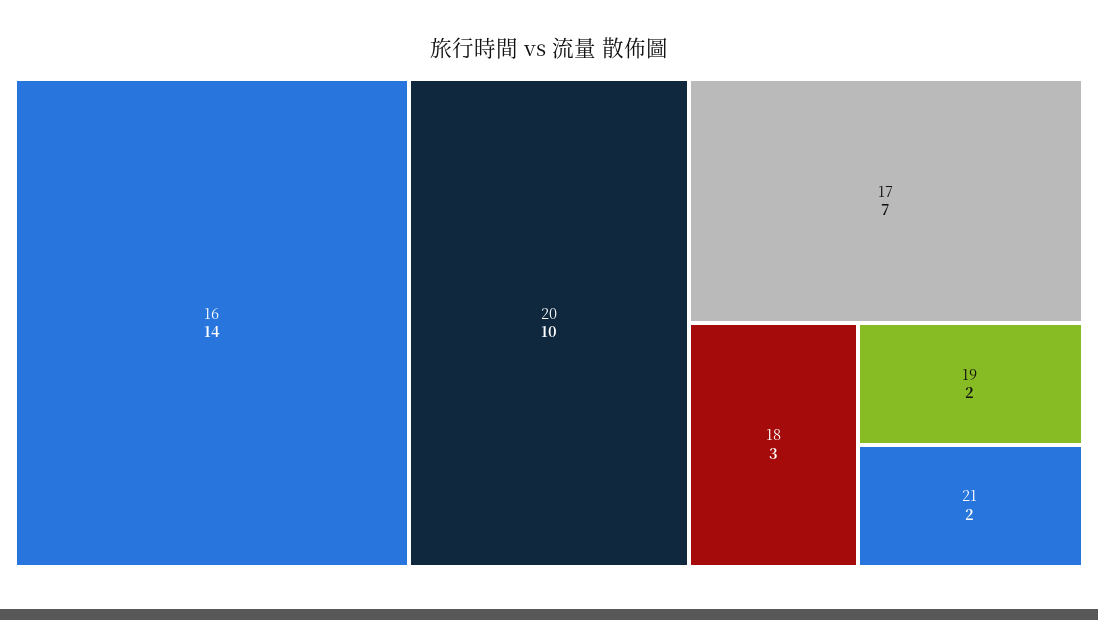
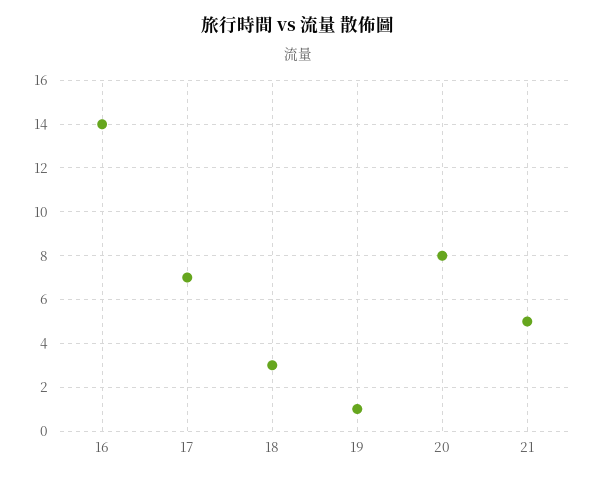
20: 10 -> 8
19: 2 -> 1
21: 2 -> 5

